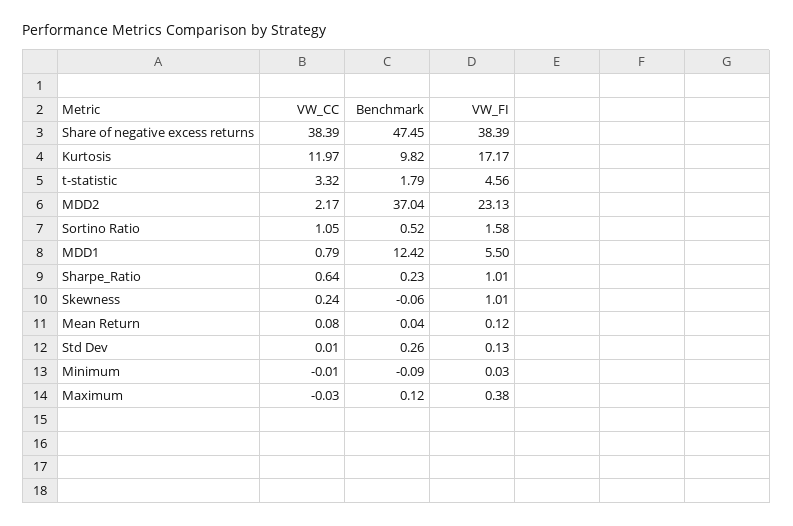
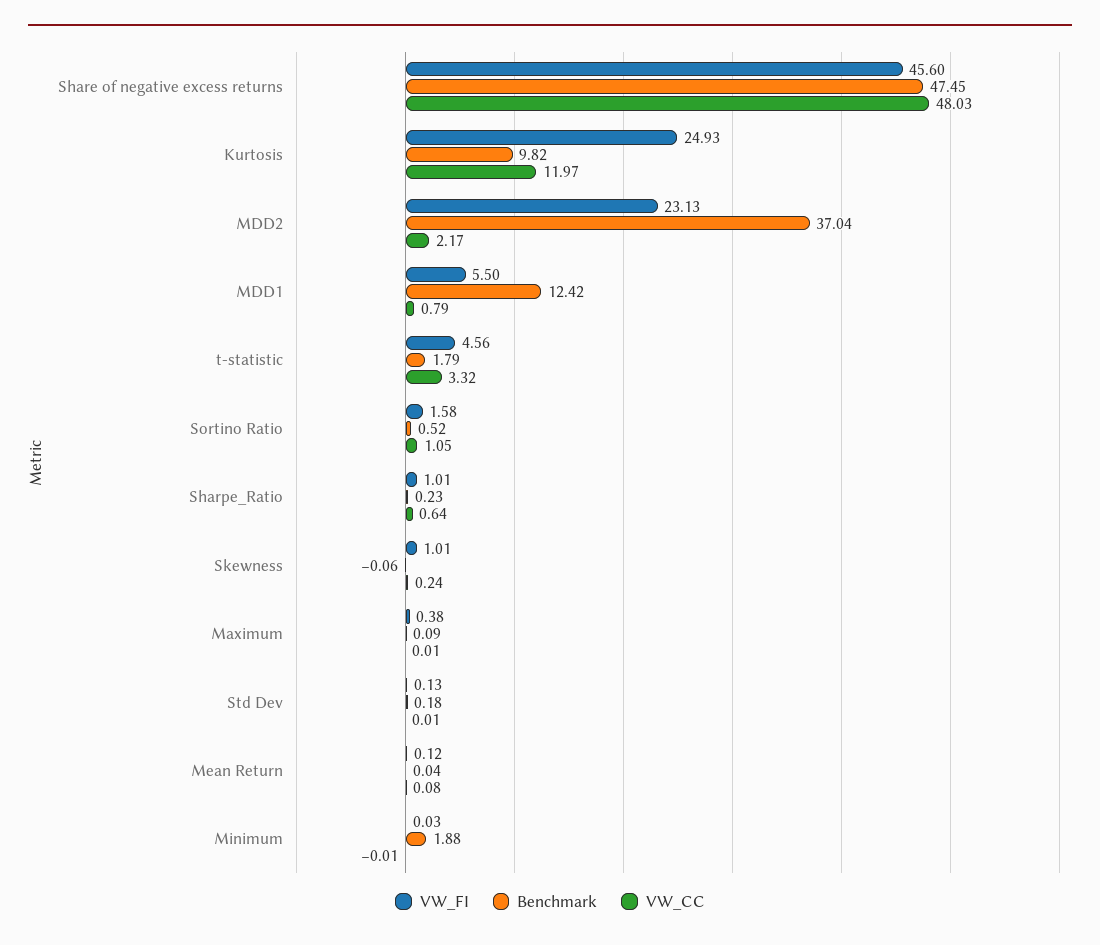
VW_CC, Share of negative excess returns: 38.39 -> 48.03
VW_FI, Share of negative excess returns: 38.39 -> 45.6
VW_FI, Kurtosis: 17.17 -> 24.93
Benchmark, Std Dev: 0.26 -> 0.18
Benchmark, Minimum: -0.09 -> 1.88
VW_CC, Maximum: -0.03 -> 0.01
Benchmark, Maximum: 0.12 -> 0.09

